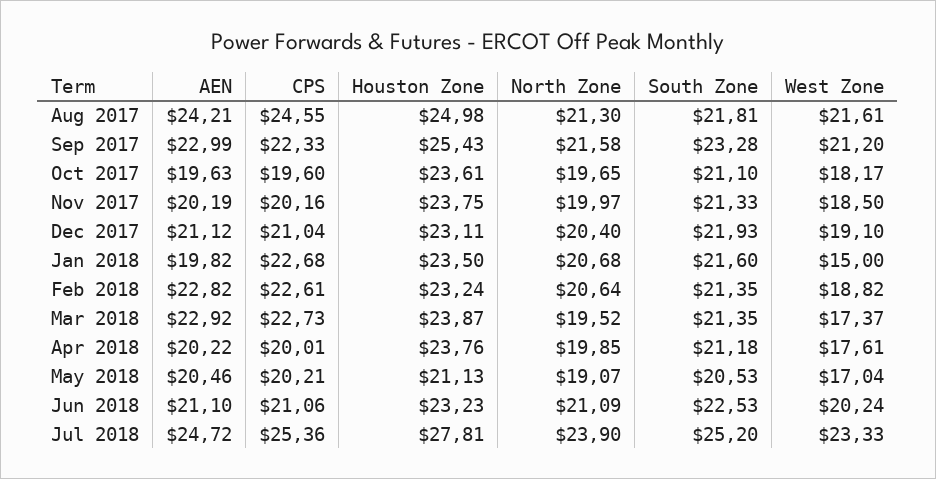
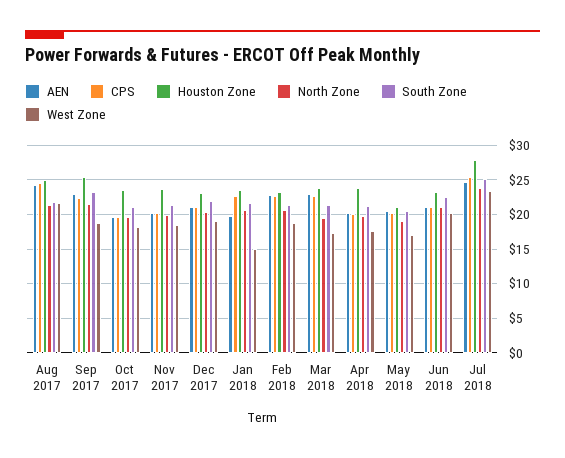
West Zone, Sep 2017: 21.2 -> 19

